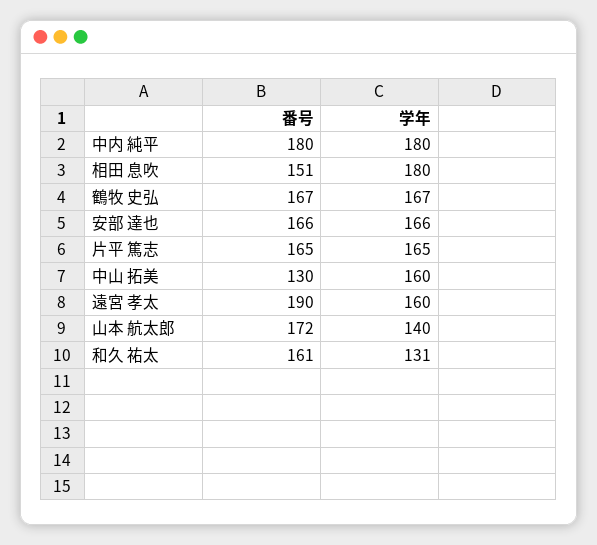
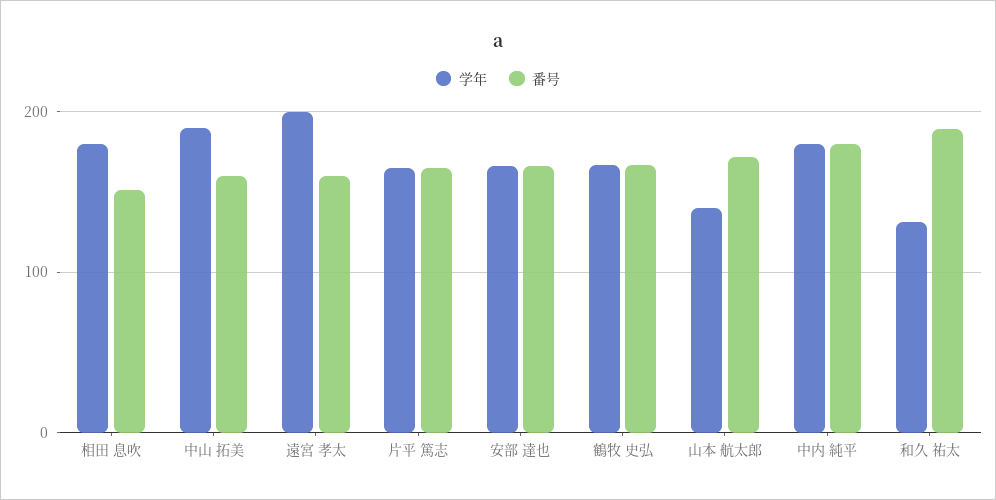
番号, 中山 拓美: 130 -> 160
学年, 中山 拓美: 160 -> 190
番号, 遠宮 孝太: 190 -> 160
学年, 遠宮 孝太: 160 -> 200
番号, 和久 祐太: 161 -> 190

